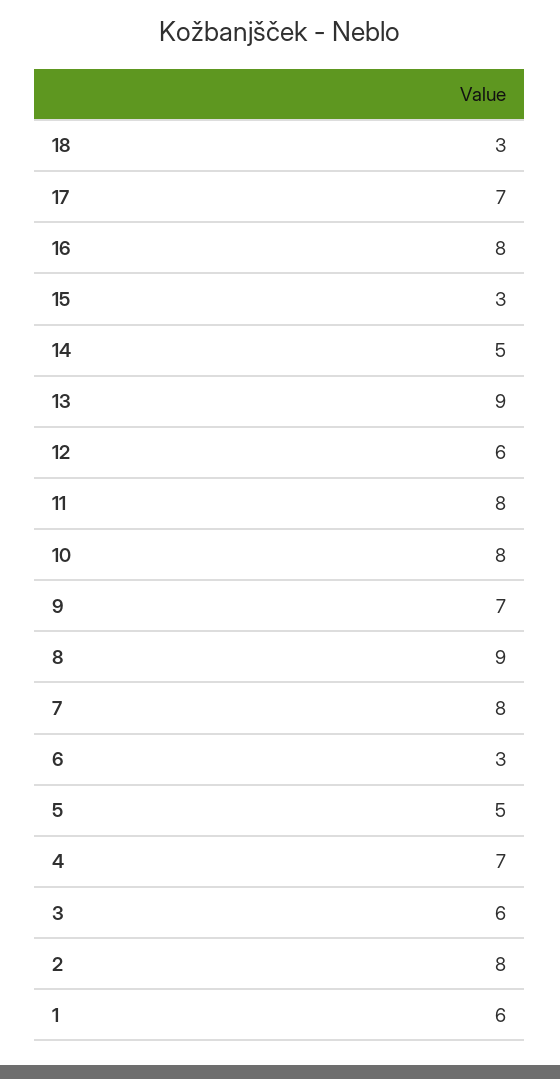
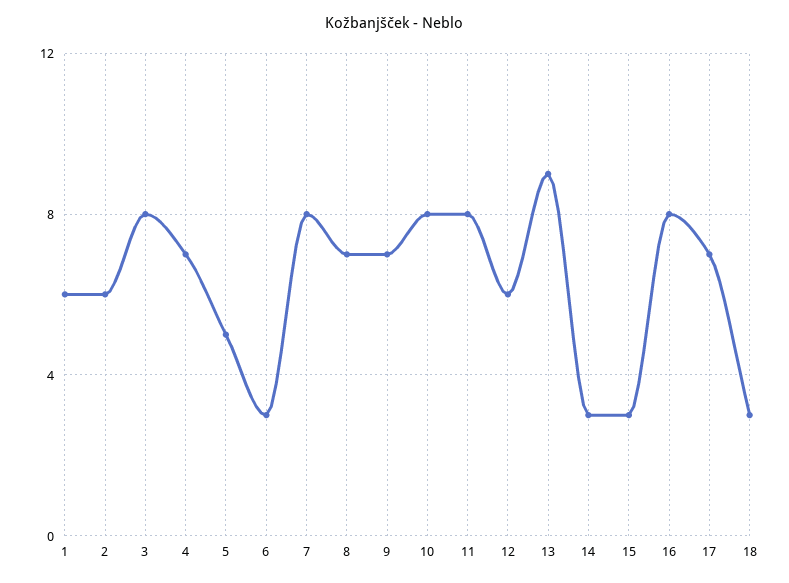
14: 5 -> 3
8: 9 -> 7
3: 6 -> 8
2: 8 -> 6

